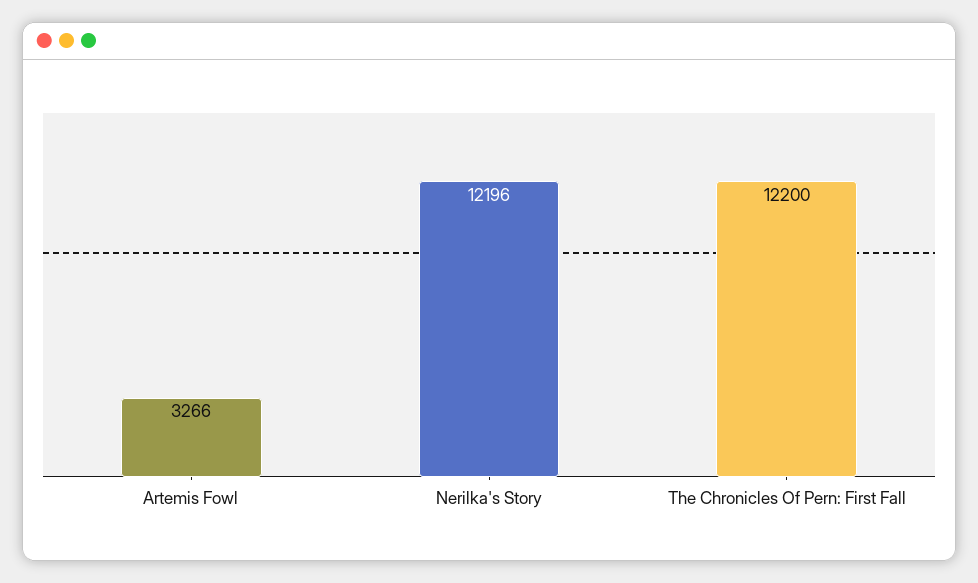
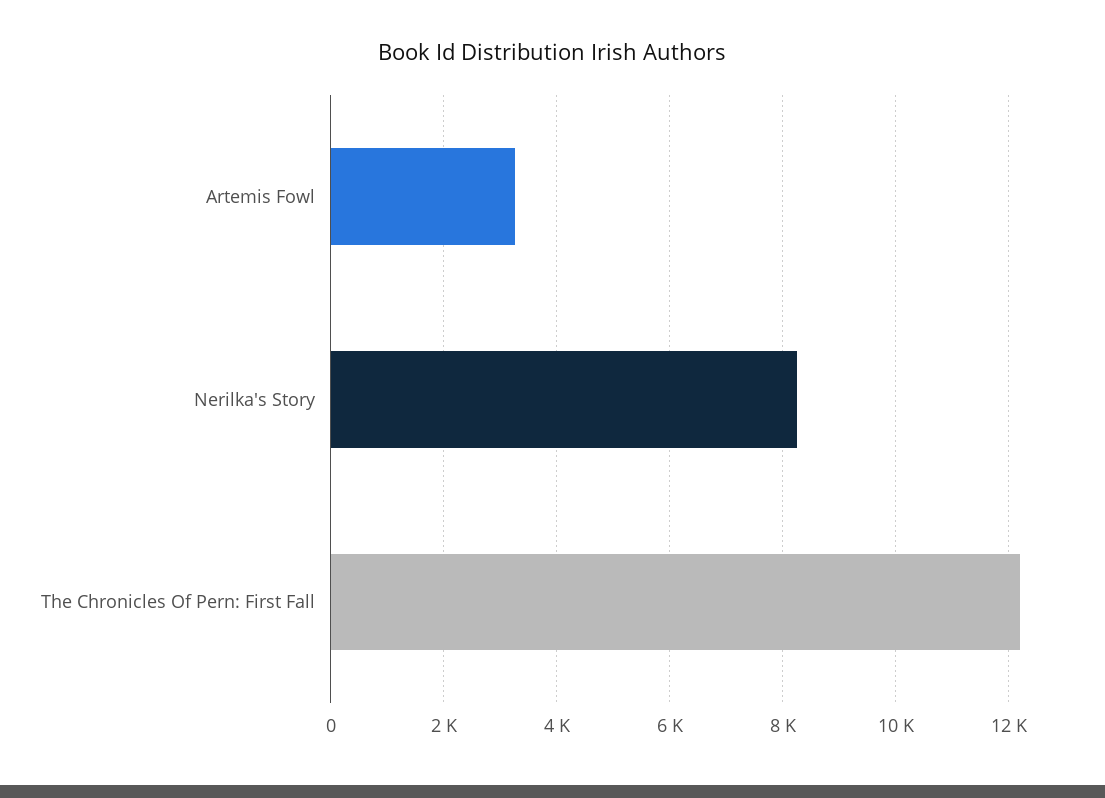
Nerilka's Story: 12196 -> 8200

